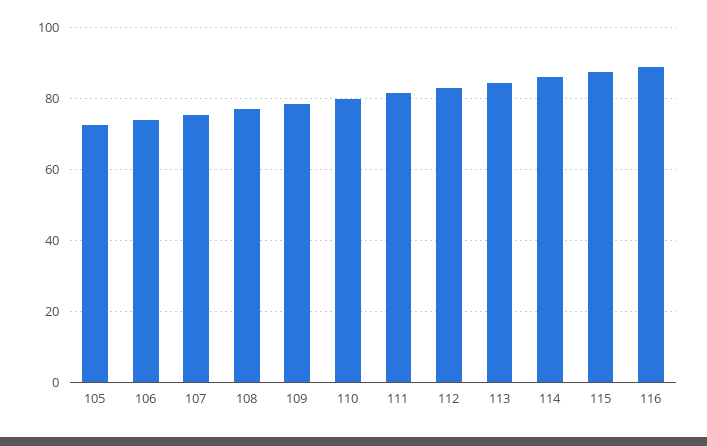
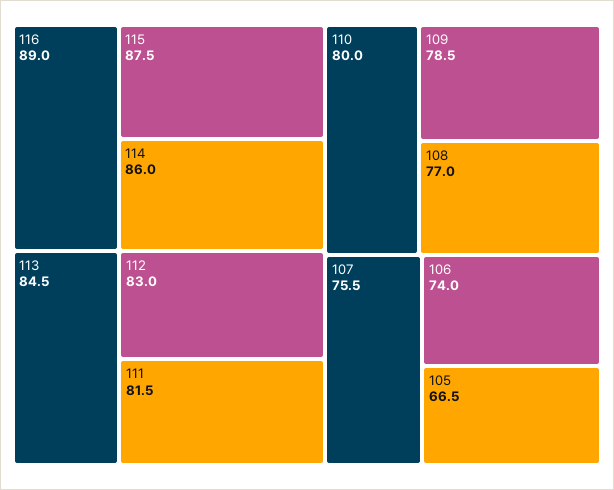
105: 72 -> 66.5

